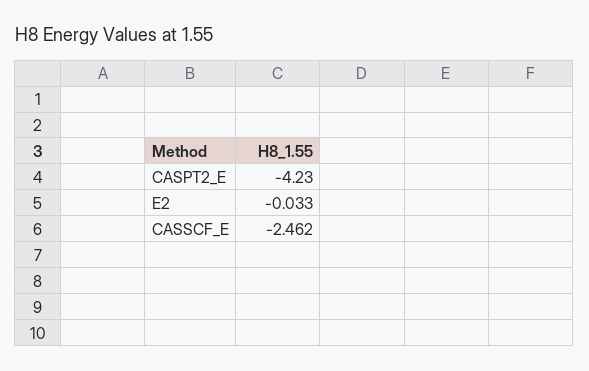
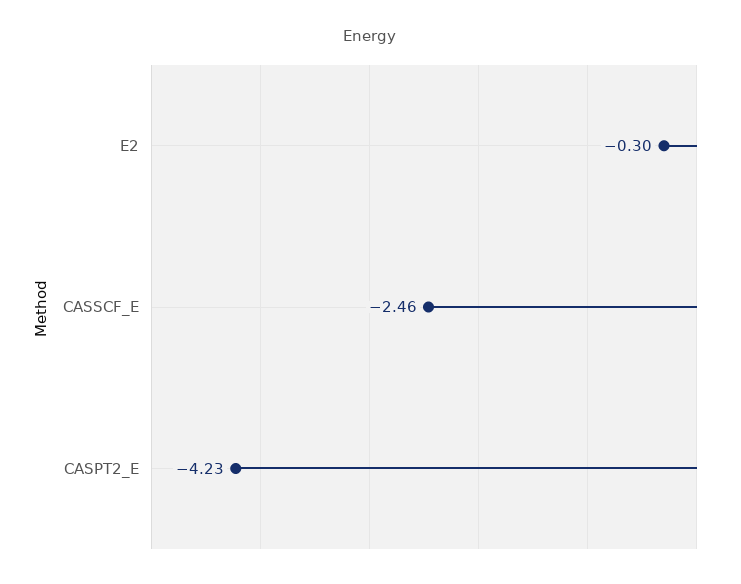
E2: -0.033 -> -0.3

